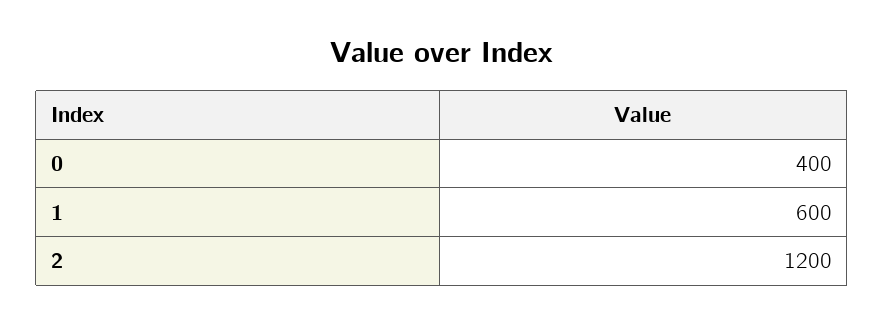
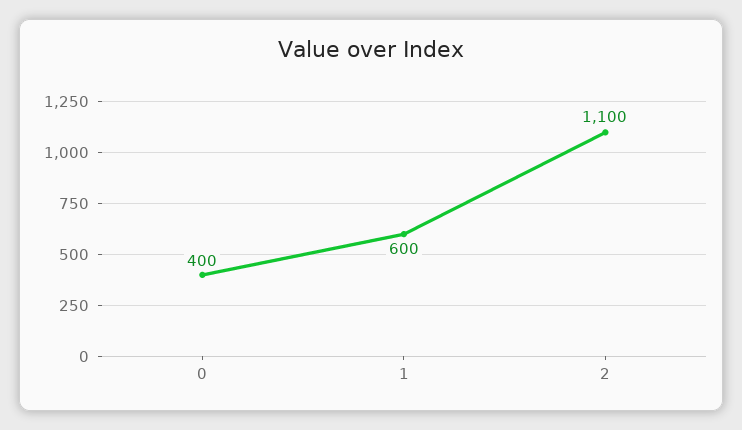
2: 1200 -> 1100

